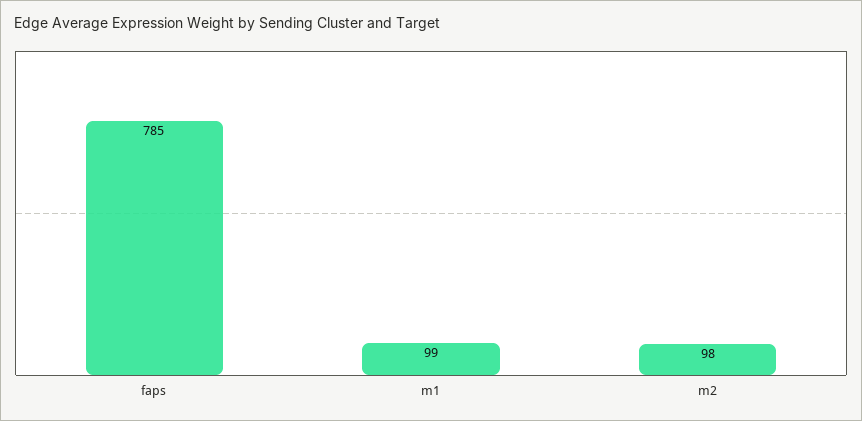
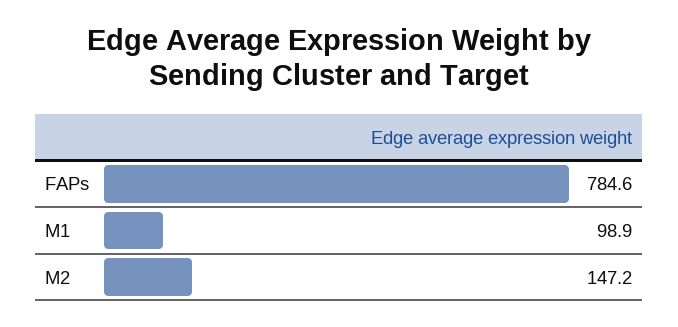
m2: 98 -> 147.2

